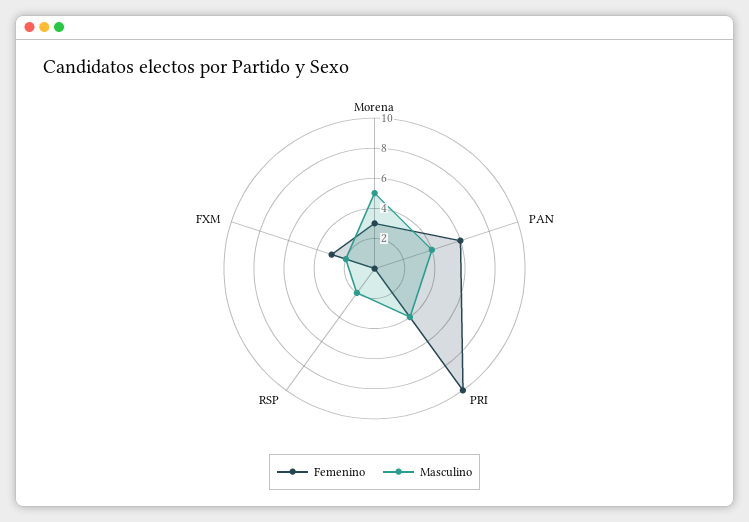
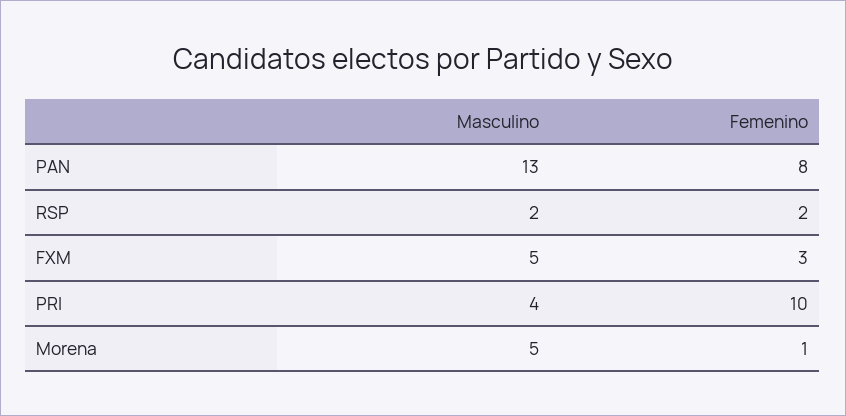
Femenino, Morena: 3 -> 1
Femenino, PAN: 6 -> 8
Masculino, PAN: 4 -> 13
Femenino, RSP: 0 -> 2
Masculino, FXM: 2 -> 5

